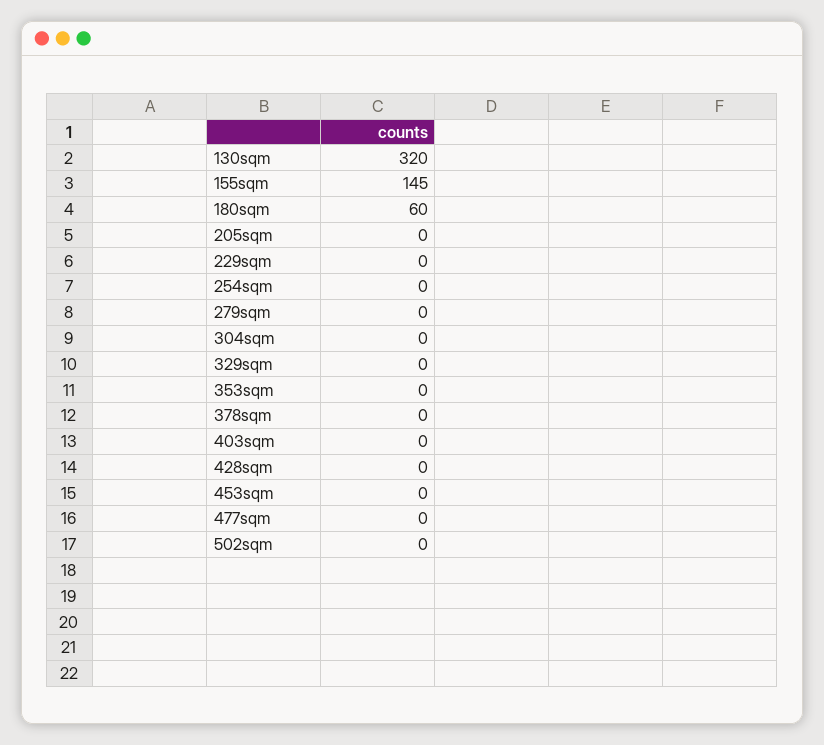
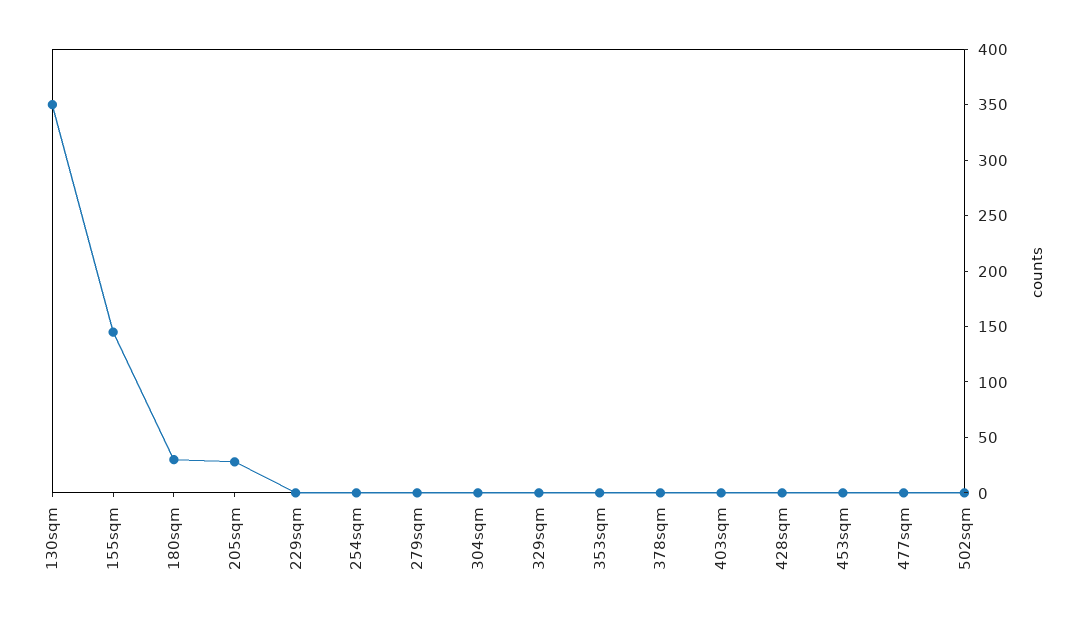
130sqm: 320 -> 350
180sqm: 60 -> 30
205sqm: 0 -> 30

